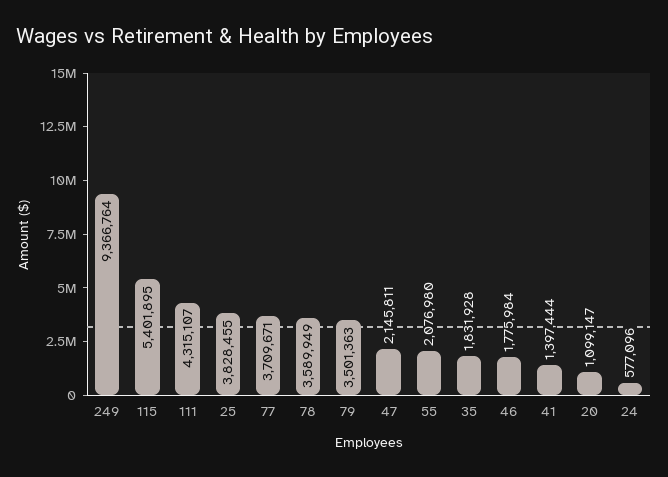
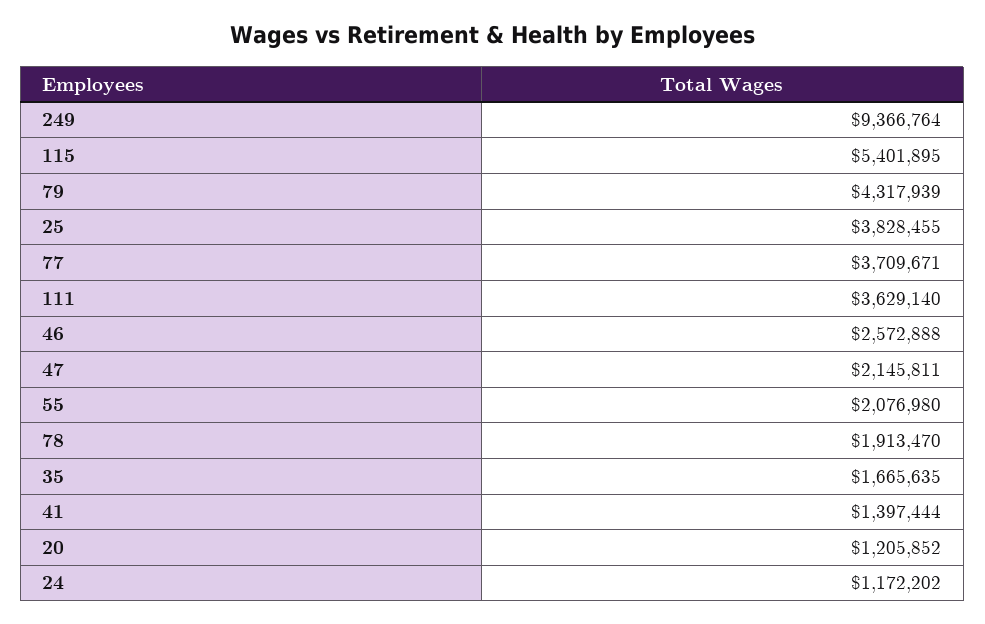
111: 4315107 -> 3629140
78: 3589949 -> 1913470
79: 3501363 -> 4317939
35: 1831928 -> 1665635
46: 1775984 -> 2572888
20: 1099147 -> 1205852
24: 577096 -> 1172202

